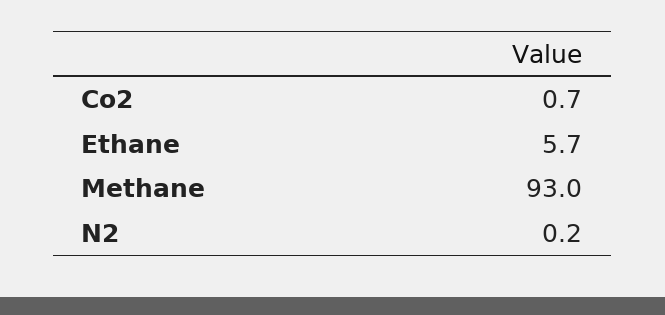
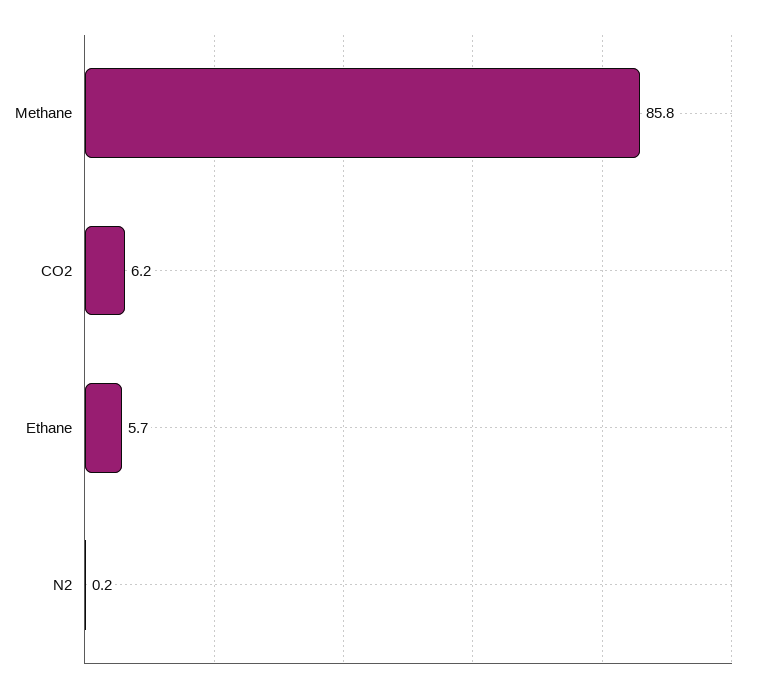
Co2: 0.7 -> 6.2
Methane: 93 -> 85.8

